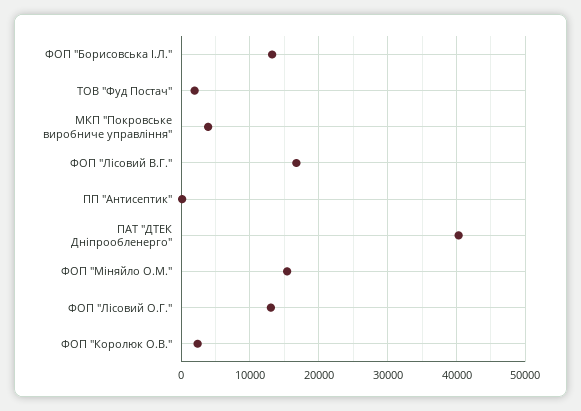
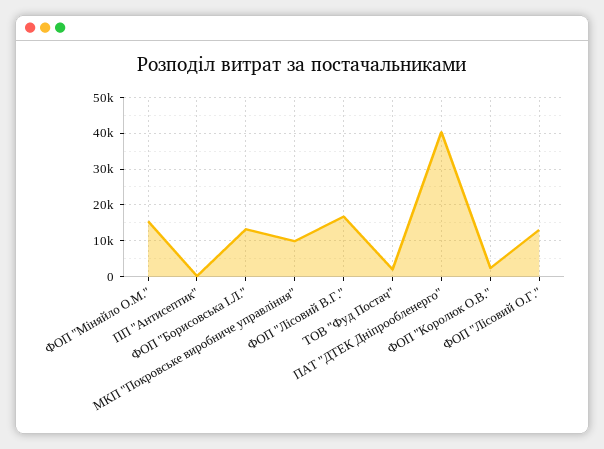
МКП "Покровське виробниче управління": 4000 -> 10000

